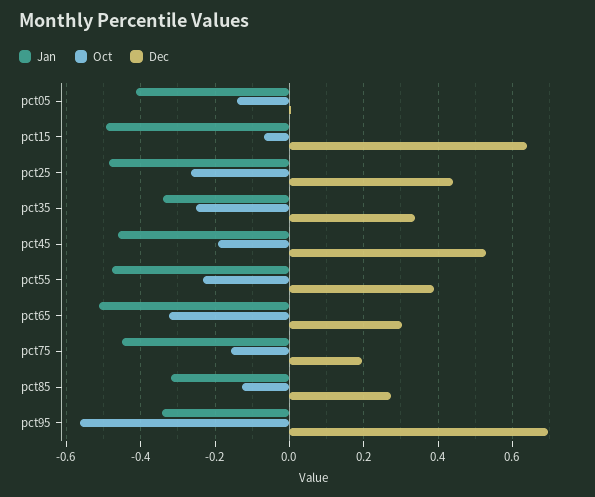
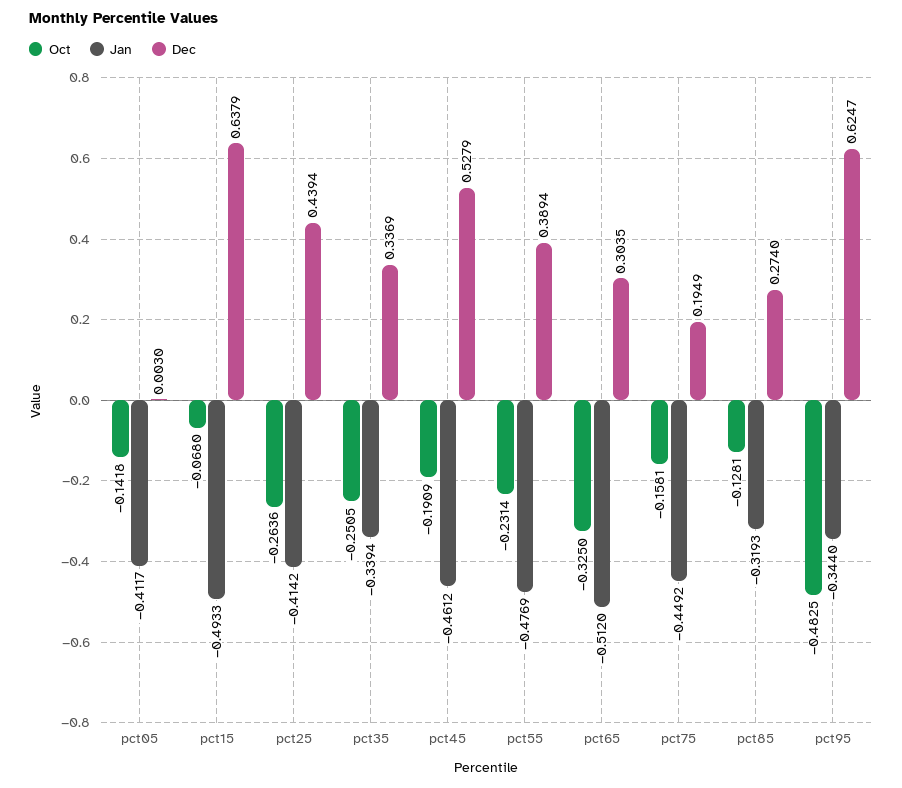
Jan, pct25: -0.48 -> -0.4142
Oct, pct95: -0.56 -> -0.4825
Dec, pct95: 0.7 -> 0.6247

